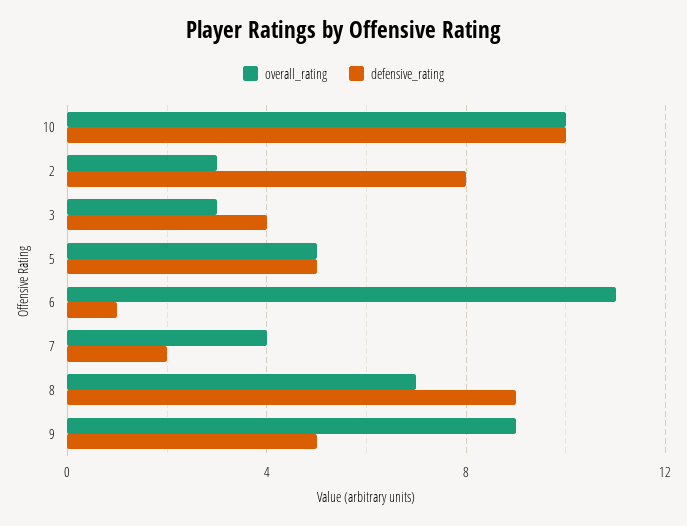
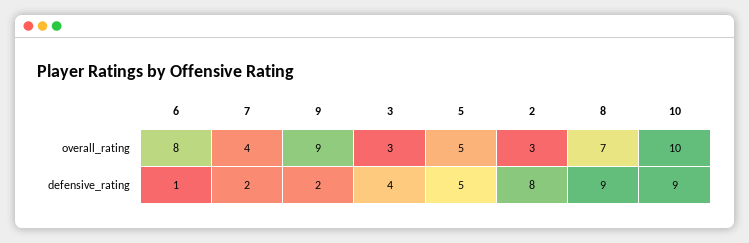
defensive_rating, 10: 10 -> 9
overall_rating, 6: 11 -> 8
defensive_rating, 9: 5 -> 2

